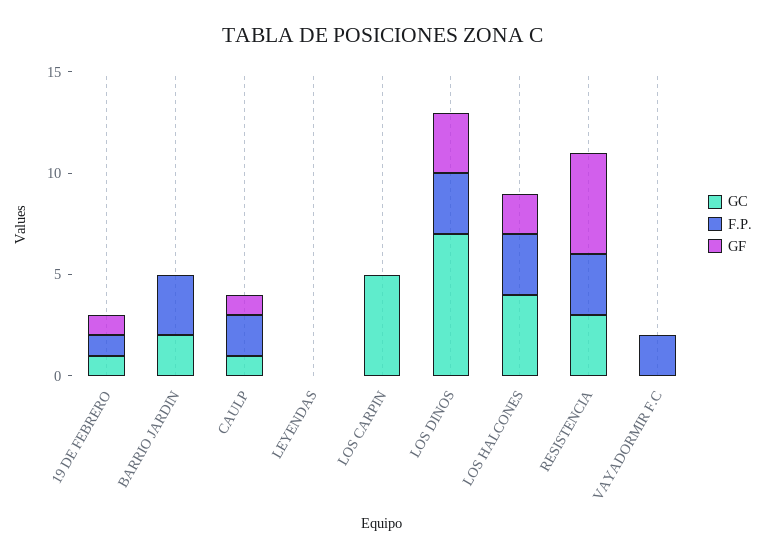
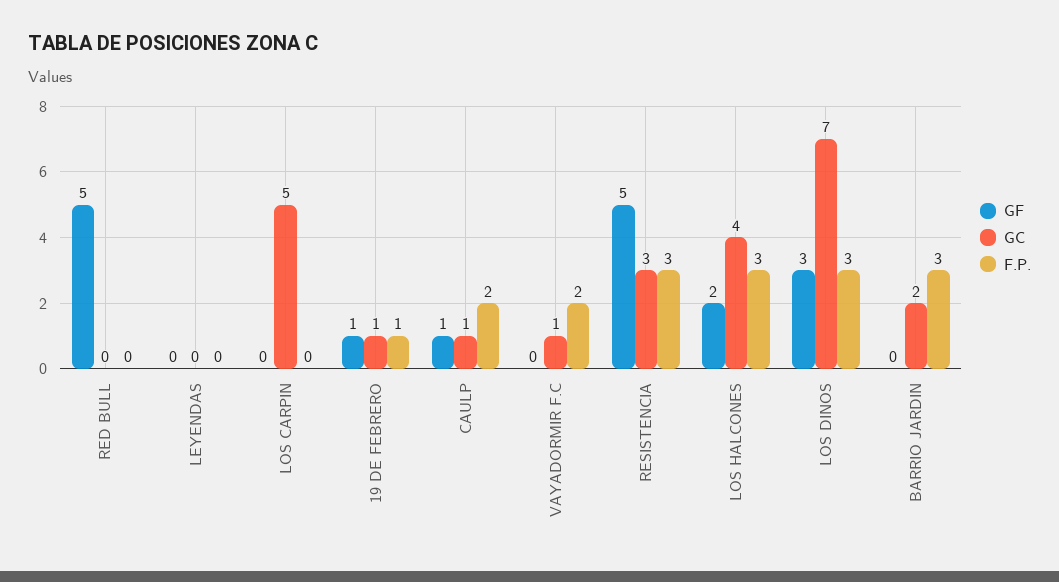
GC, VAYADORMIR F.C: 0 -> 1
GF, RED BULL: none -> 5
GC, RED BULL: none -> 0
F.P., RED BULL: none -> 0

